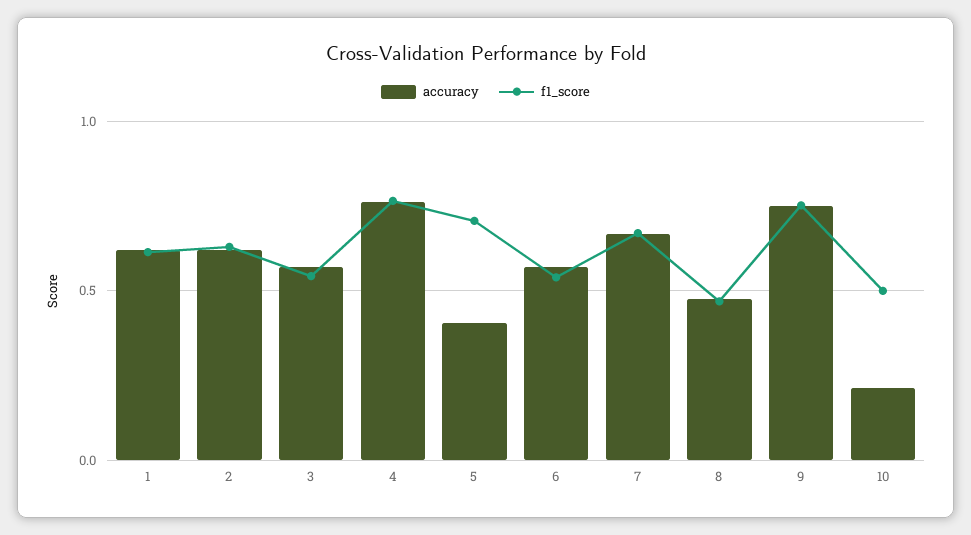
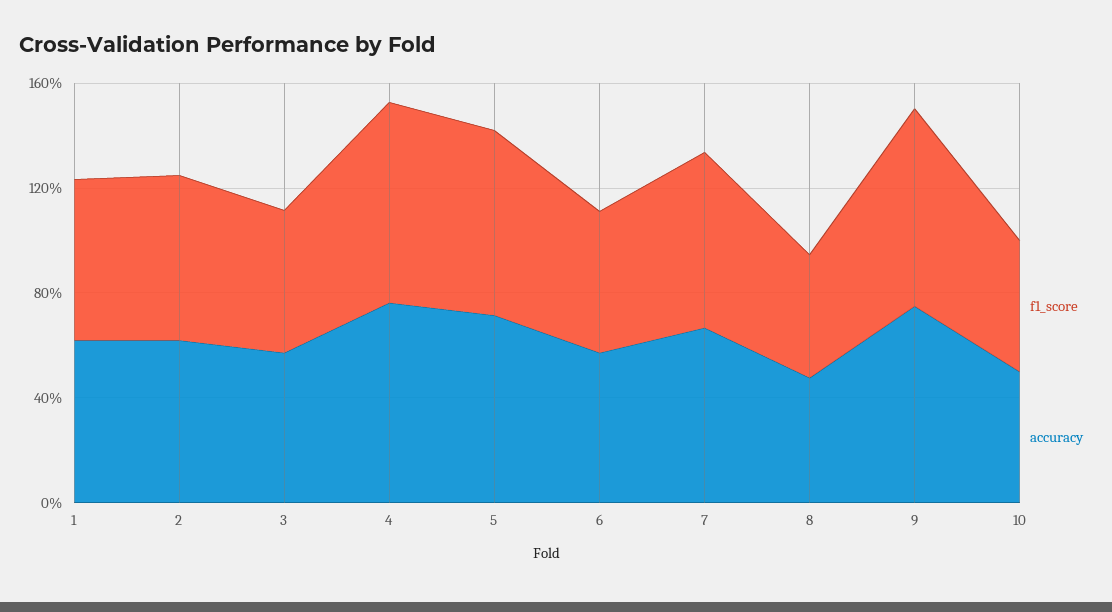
accuracy, 5: 0.4 -> 0.7
accuracy, 10: 0.2 -> 0.5

